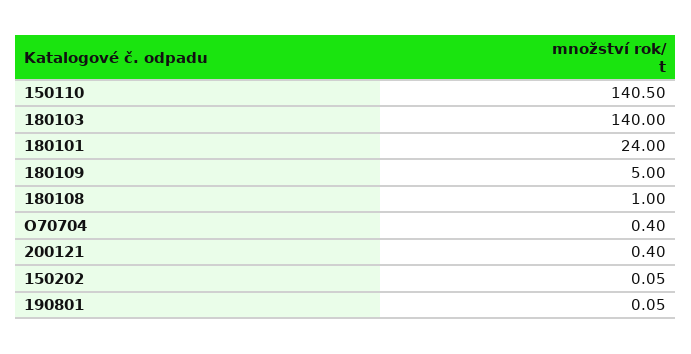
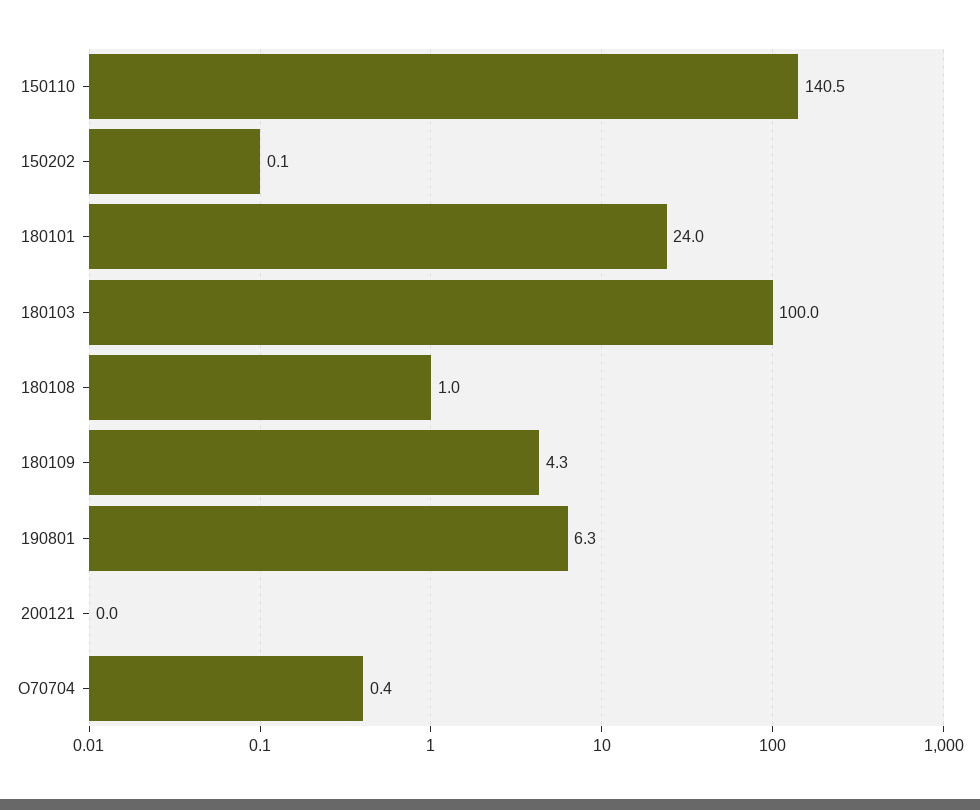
180103: 140 -> 100
180109: 5 -> 4.3
200121: 0.4 -> 0
190801: 0.05 -> 6.3

